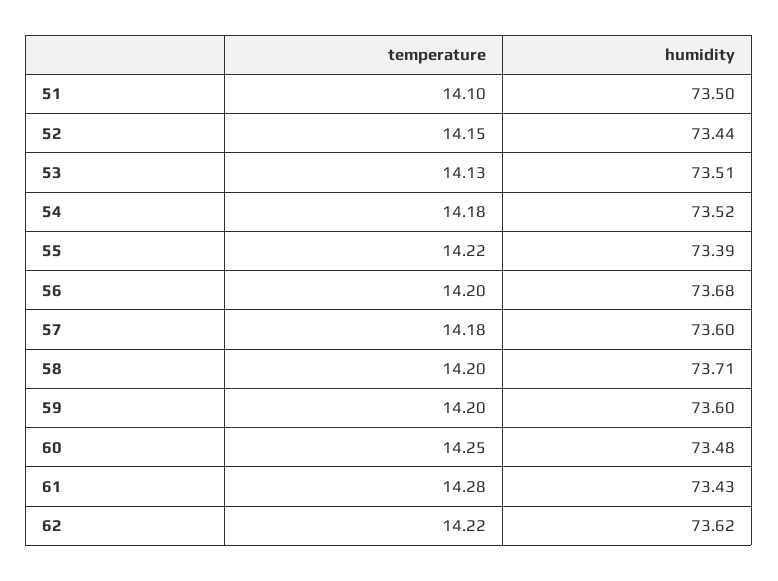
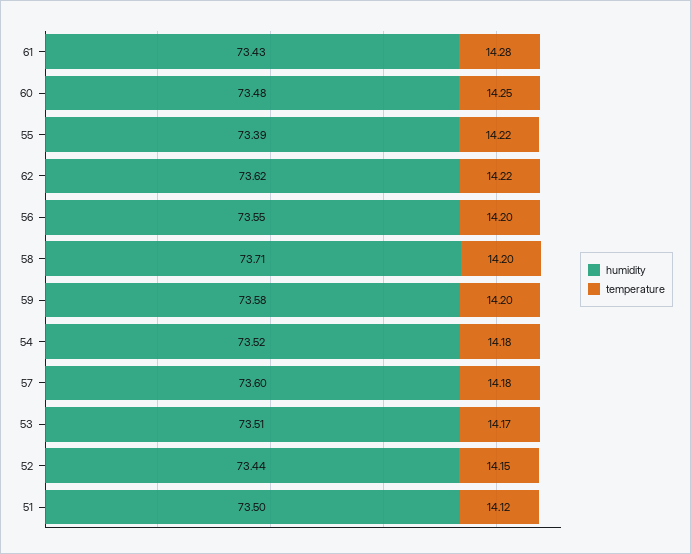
temperature, 51: 14.1 -> 14.12
temperature, 53: 14.13 -> 14.17
humidity, 56: 73.68 -> 73.55
humidity, 59: 73.6 -> 73.58

